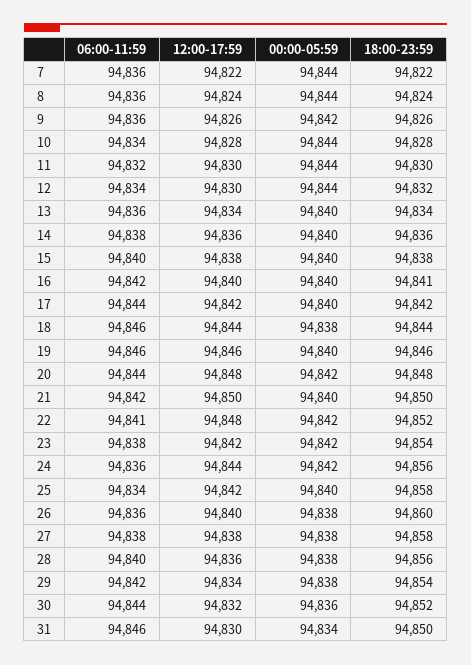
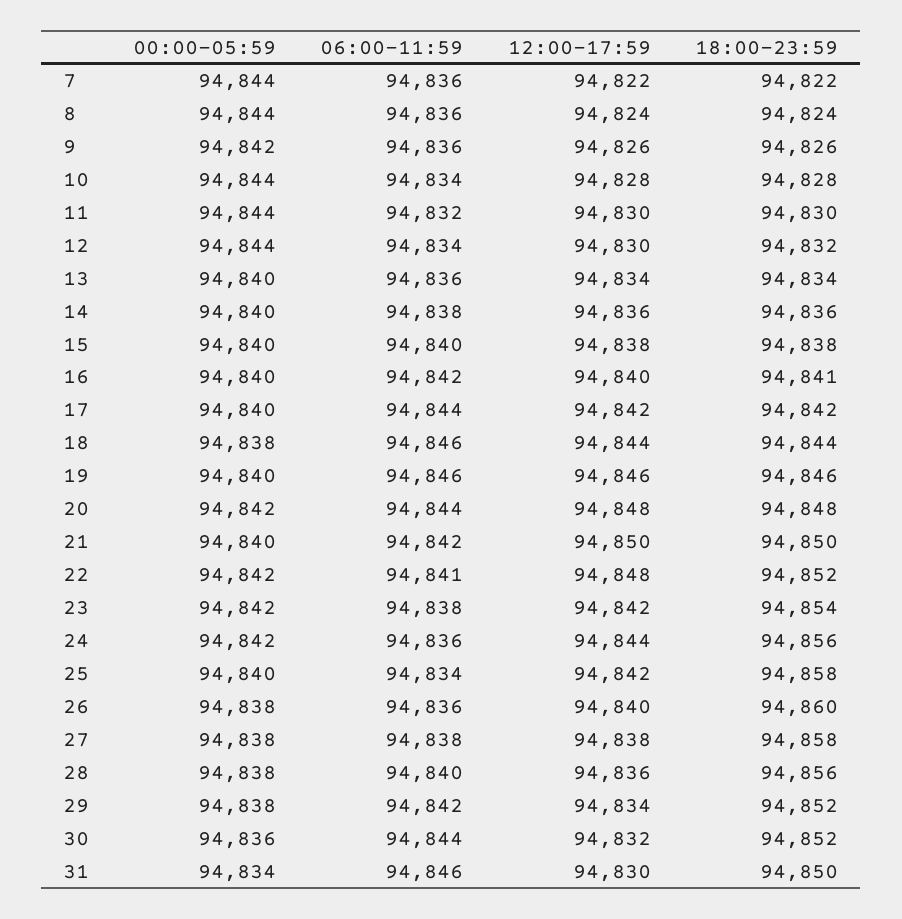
18:00-23:59, 29: 94854 -> 94852

